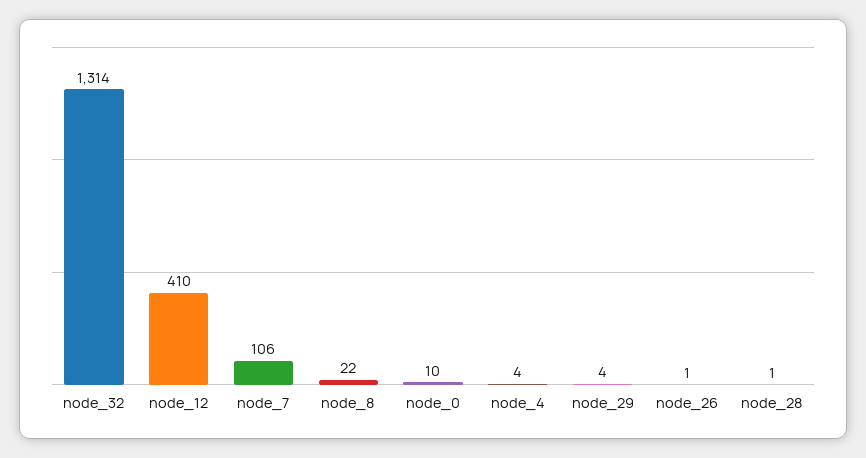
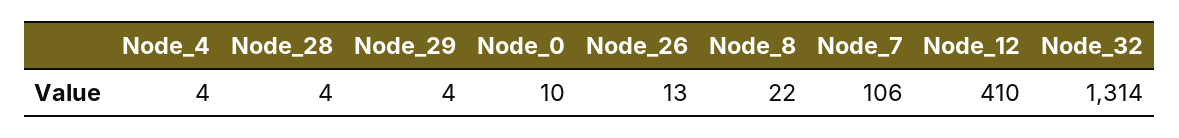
node_26: 1 -> 13
node_28: 1 -> 4

